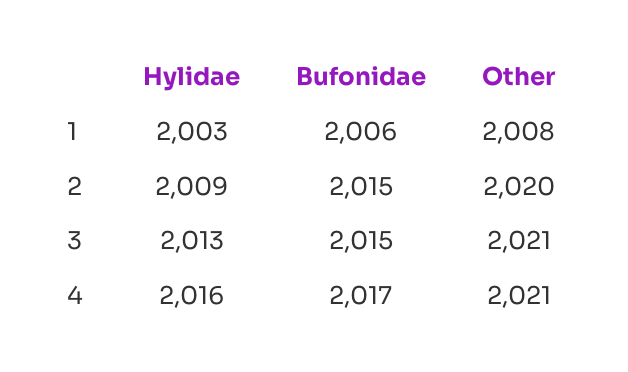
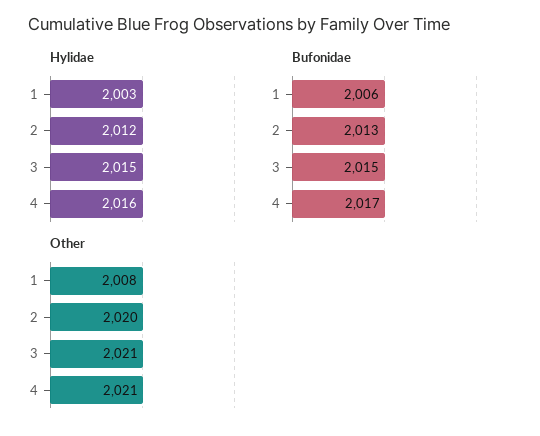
Hylidae, 2: 2009 -> 2012
Bufonidae, 2: 2015 -> 2013
Hylidae, 3: 2013 -> 2015

